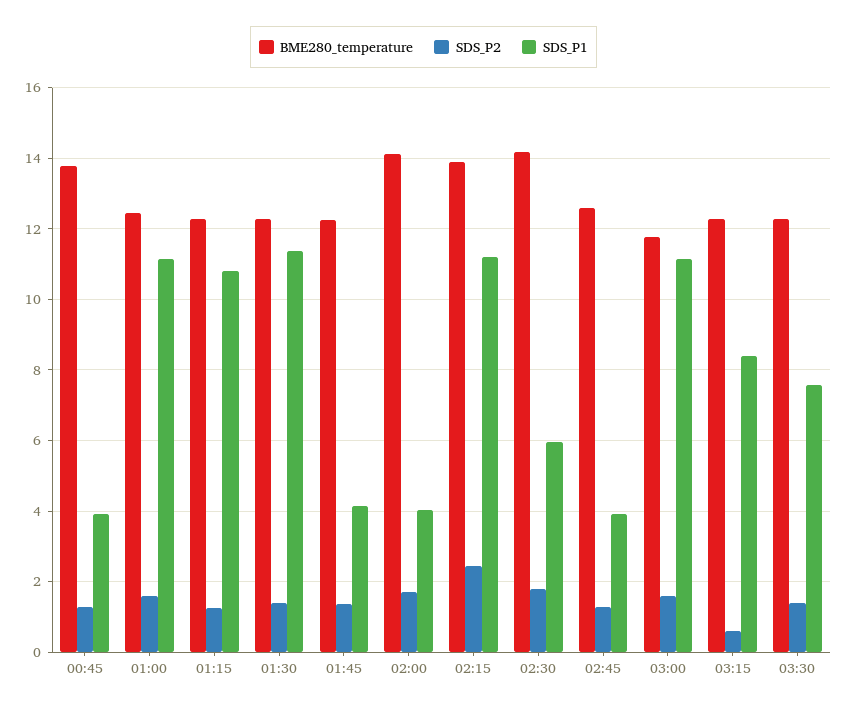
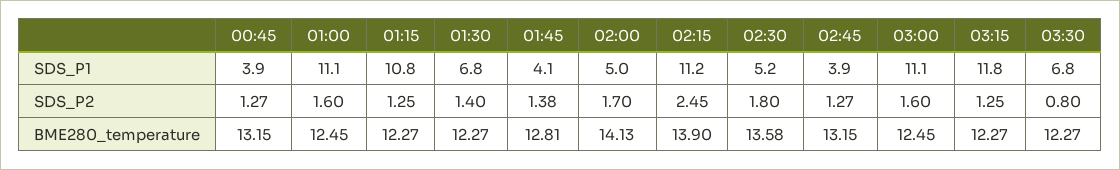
BME280_temperature, 00:45: 13.8 -> 13.15
SDS_P1, 01:30: 11.4 -> 6.8
BME280_temperature, 01:45: 12.2 -> 12.81
SDS_P1, 02:00: 4 -> 5
BME280_temperature, 02:30: 14.2 -> 13.58
SDS_P1, 02:30: 6 -> 5.2
BME280_temperature, 02:45: 12.6 -> 13.15
BME280_temperature, 03:00: 11.8 -> 12.45
SDS_P2, 03:15: 0.6 -> 1.25
SDS_P1, 03:15: 8.4 -> 11.8
SDS_P2, 03:30: 1.4 -> 0.8
SDS_P1, 03:30: 7.6 -> 6.8

